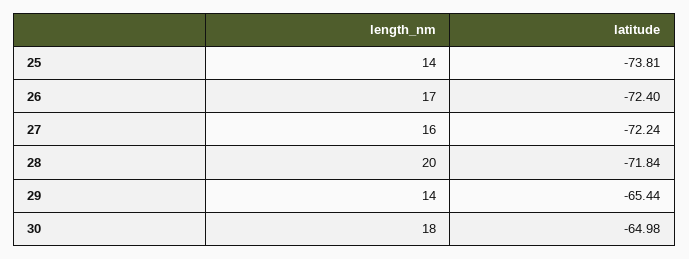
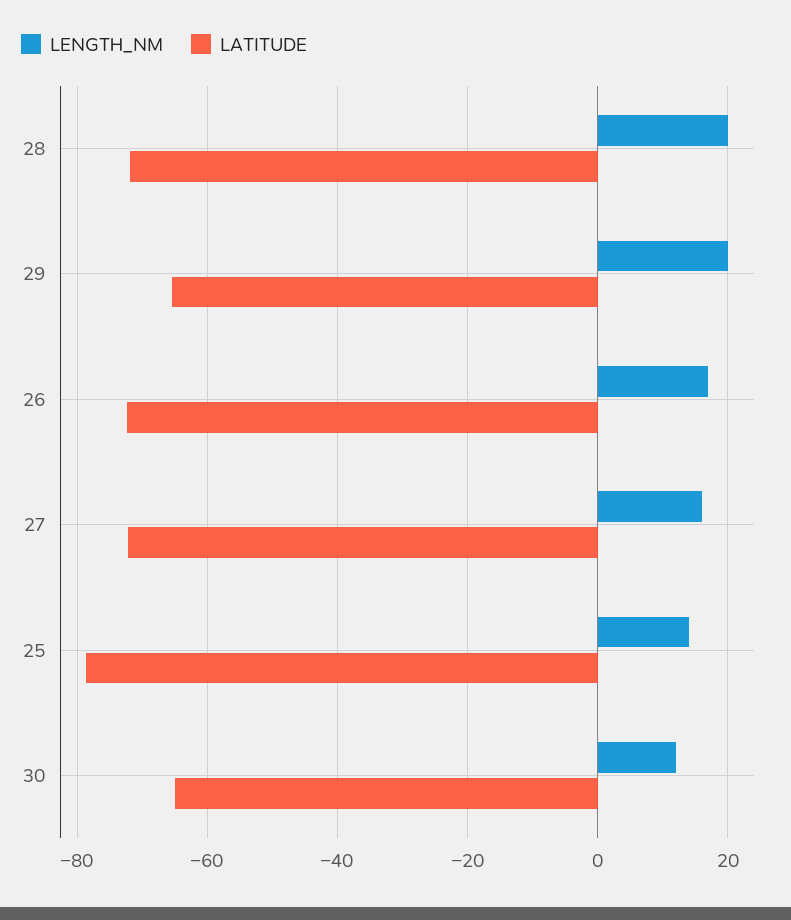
latitude, 25: -73.81 -> -78
length_nm, 29: 14 -> 20
length_nm, 30: 18 -> 12

